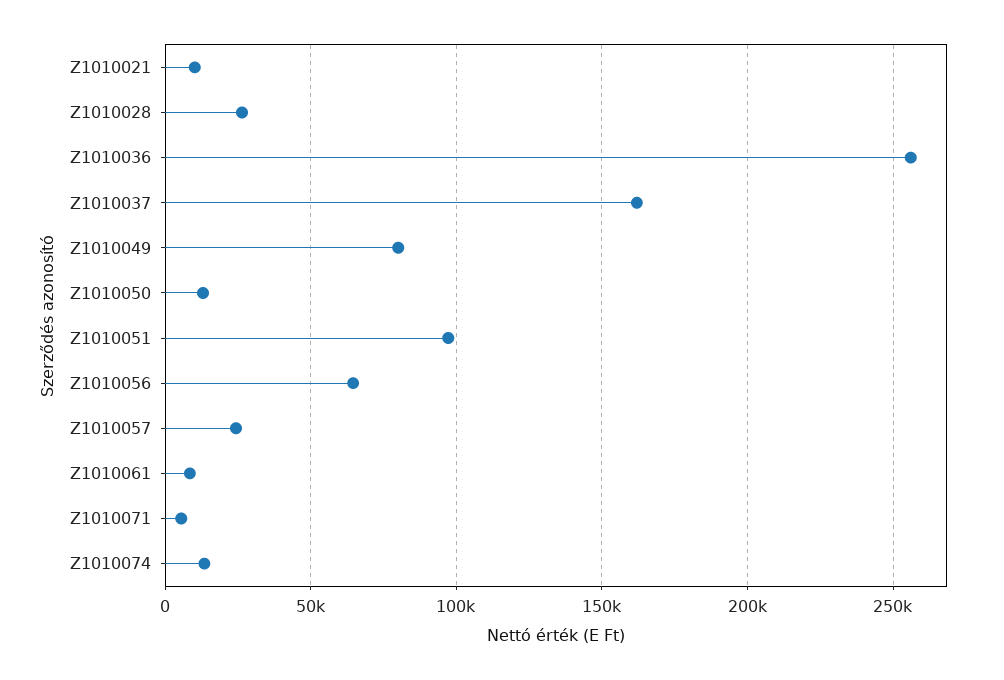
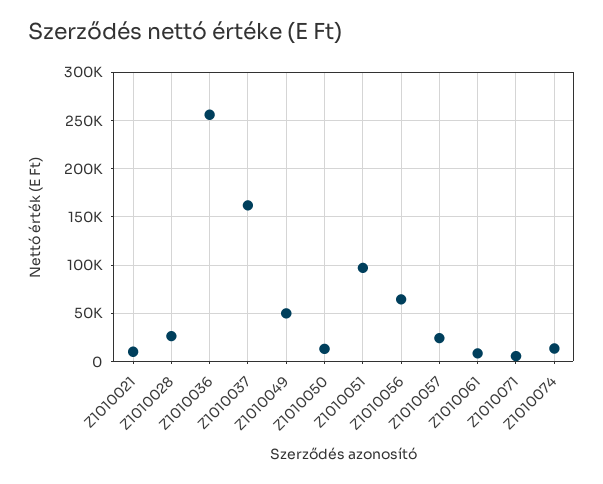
Z1010049: 80000 -> 50000

